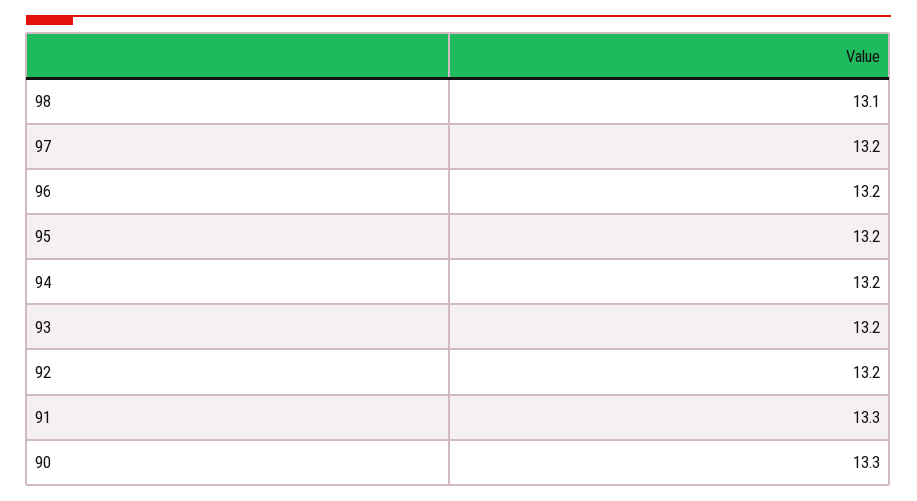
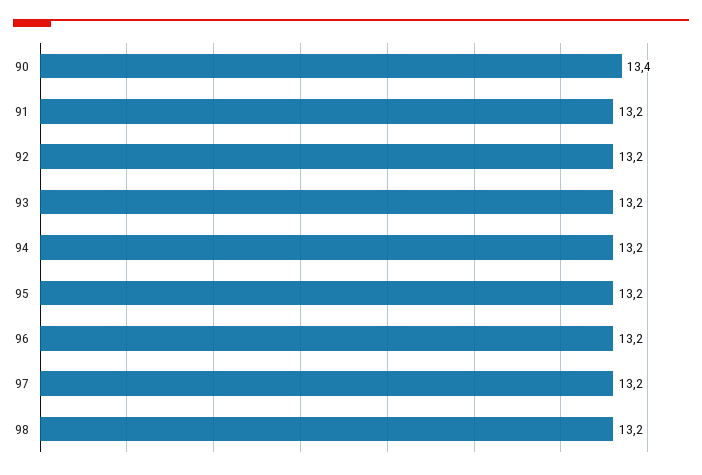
98: 13.1 -> 13.2
91: 13.3 -> 13.2
90: 13.3 -> 13.4

